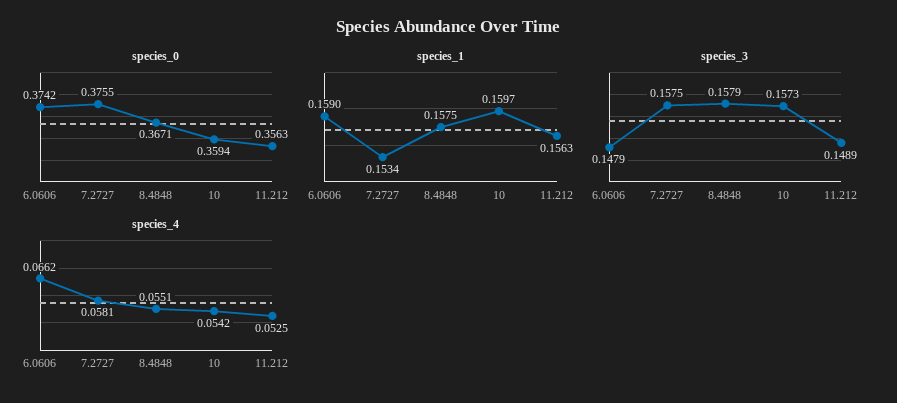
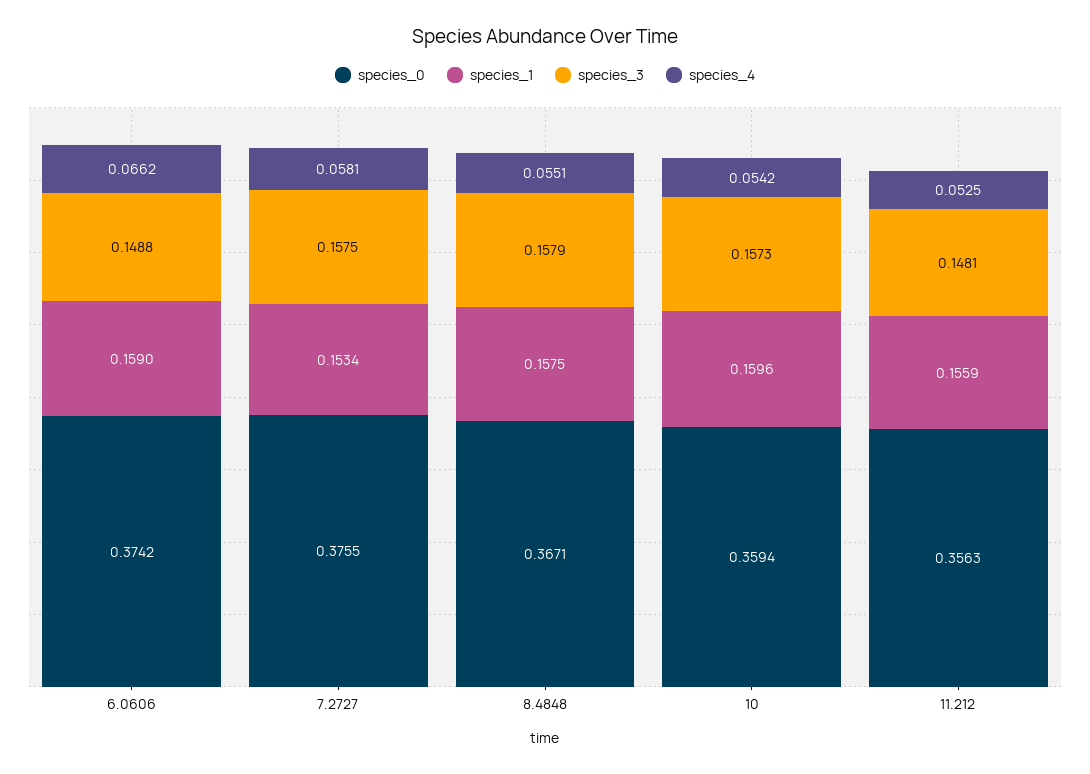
species_1, 10: 0.1597 -> 0.1596
species_1, 11.212: 0.1563 -> 0.1559
species_3, 6.0606: 0.1479 -> 0.1488
species_3, 11.212: 0.1489 -> 0.1481

